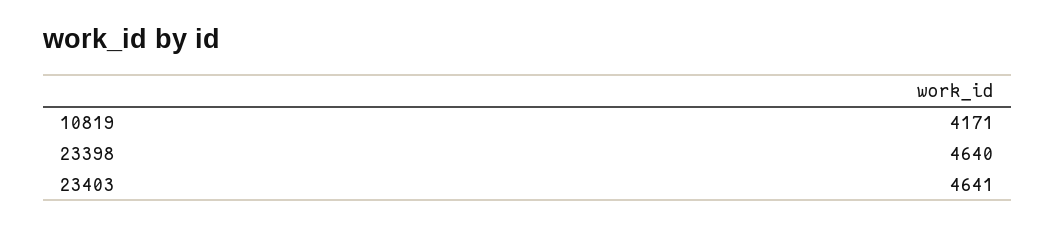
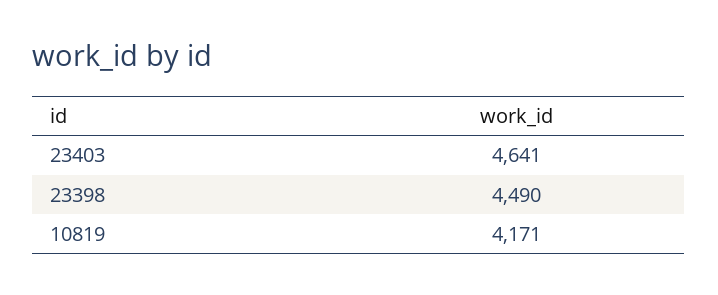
23398: 4640 -> 4490

